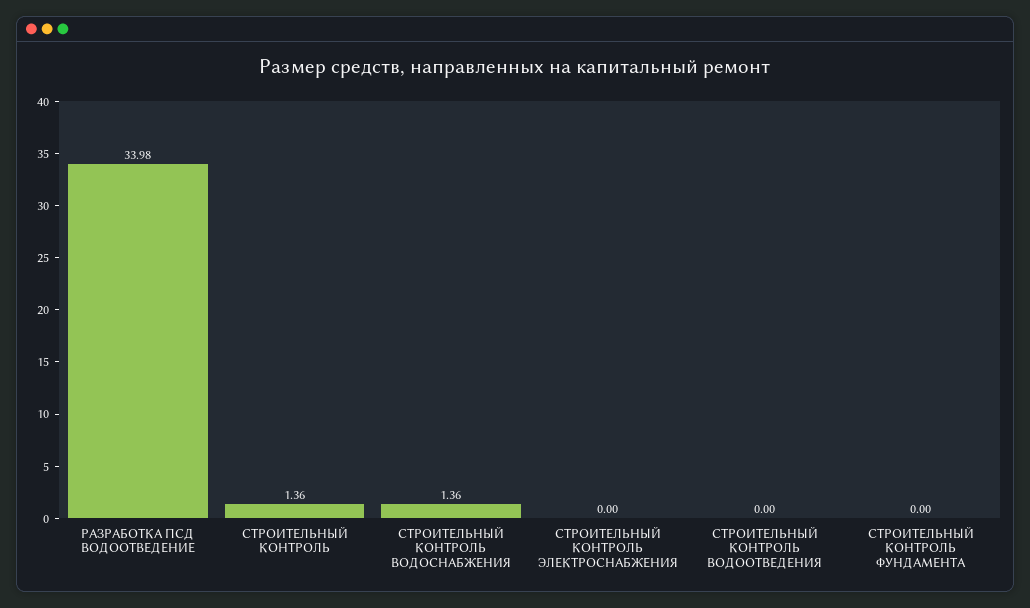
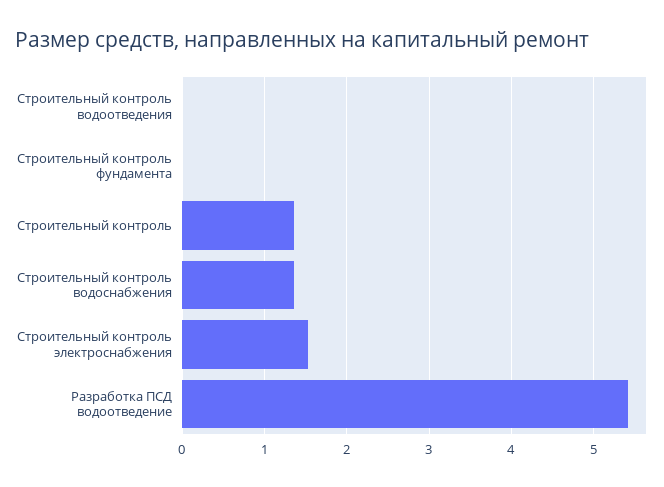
РАЗРАБОТКА ПСД ВОДООТВЕДЕНИЕ: 33.98 -> 5.4
СТРОИТЕЛЬНЫЙ КОНТРОЛЬ ЭЛЕКТРОСНАБЖЕНИЯ: 0 -> 1.5

